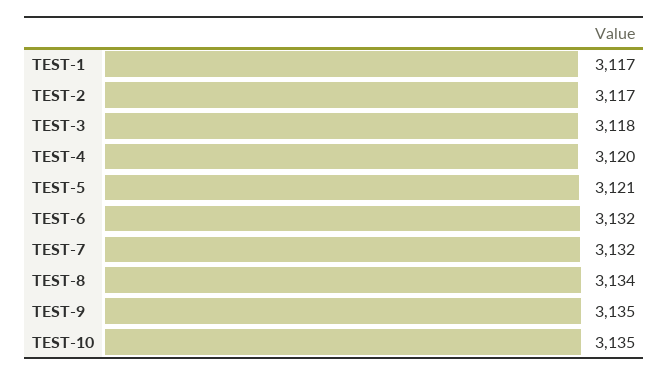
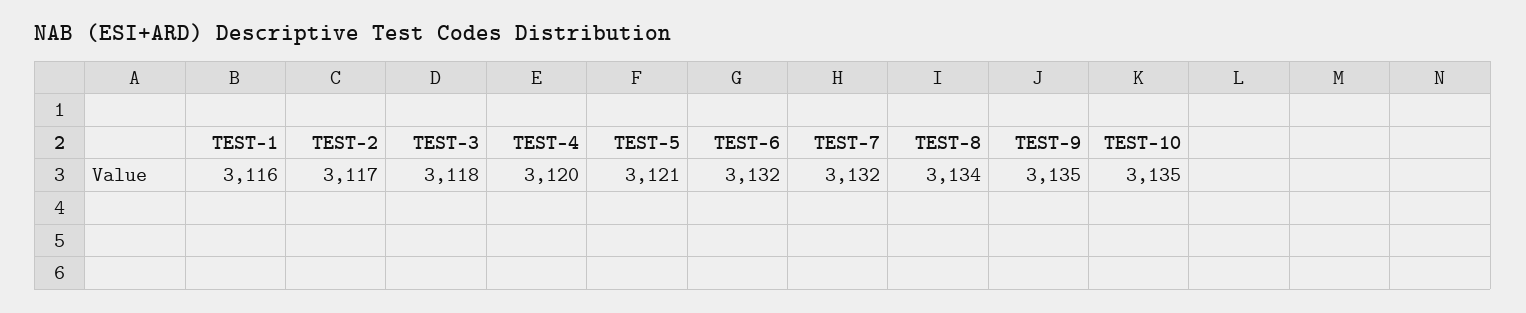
TEST-1: 3117 -> 3116

